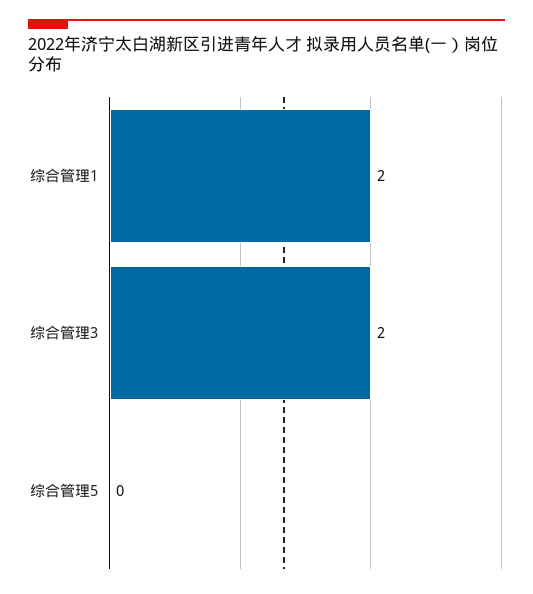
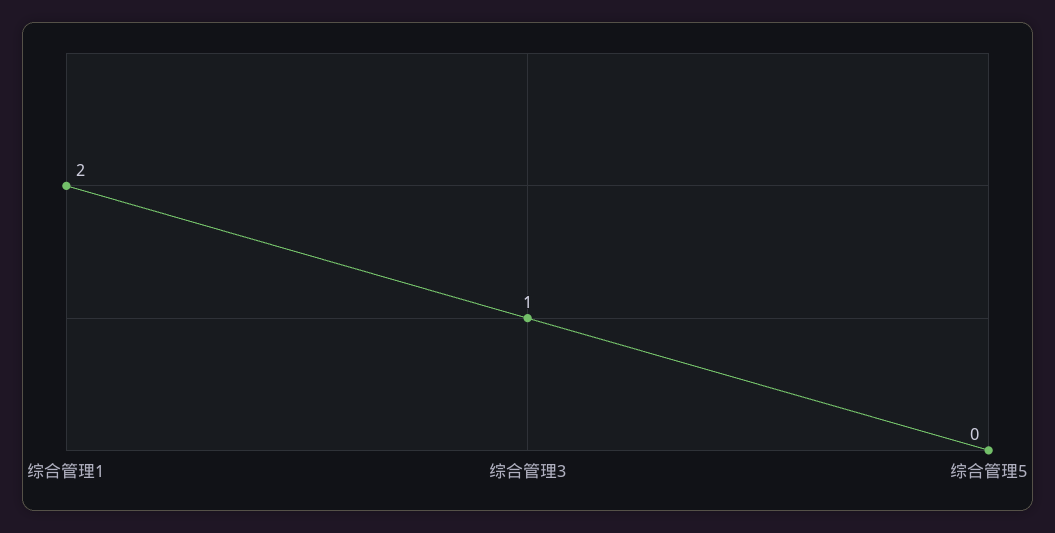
综合管理3: 2 -> 1

